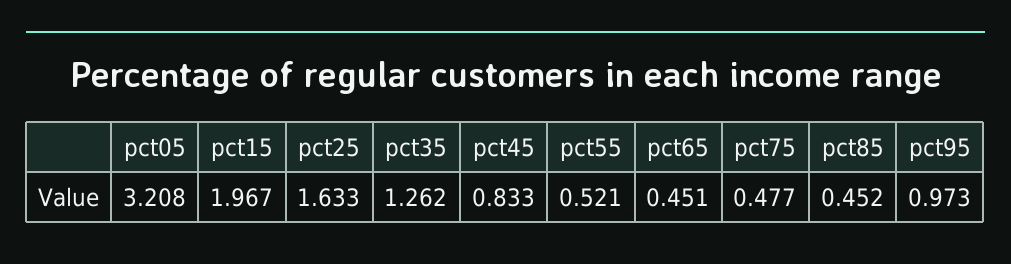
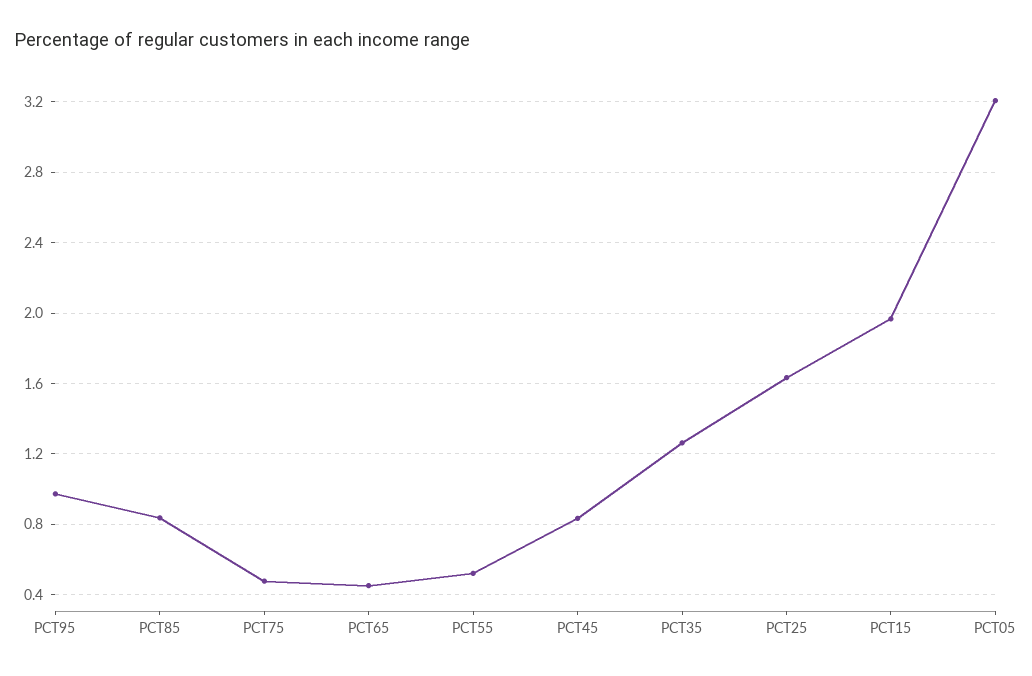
pct85: 0.452 -> 0.85

